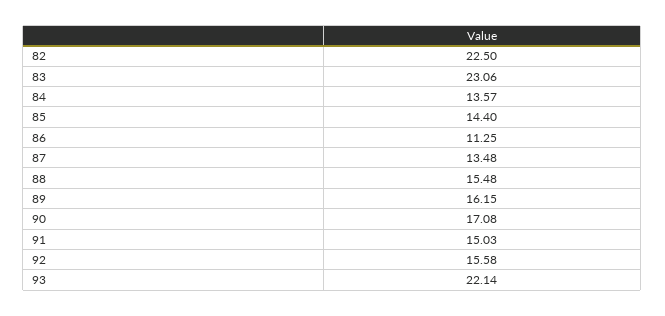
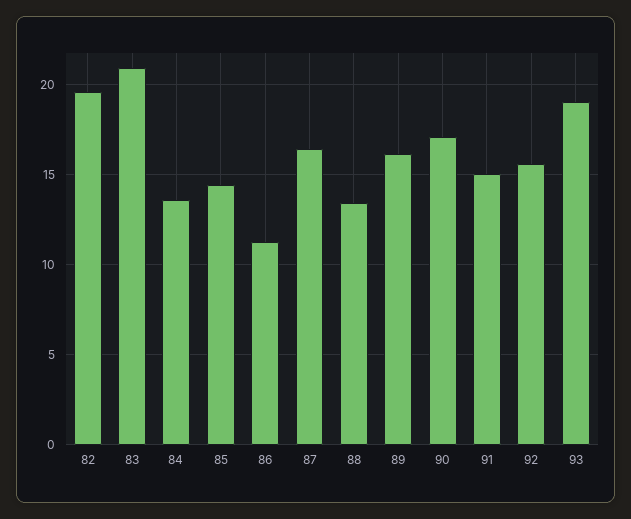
82: 22.5 -> 19.5
83: 23.06 -> 21
87: 13.48 -> 16.5
88: 15.48 -> 13.5
93: 22.14 -> 19

